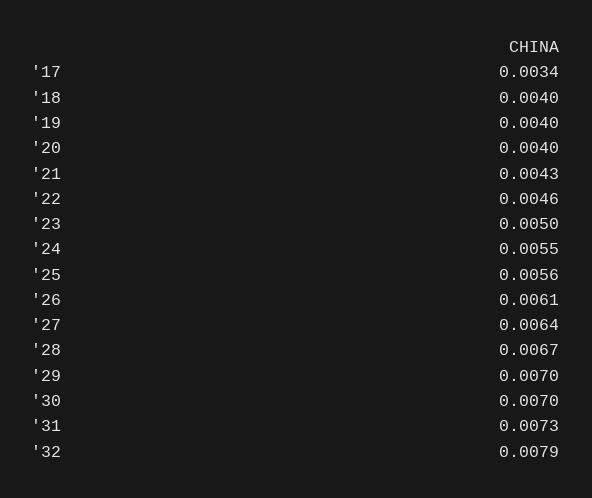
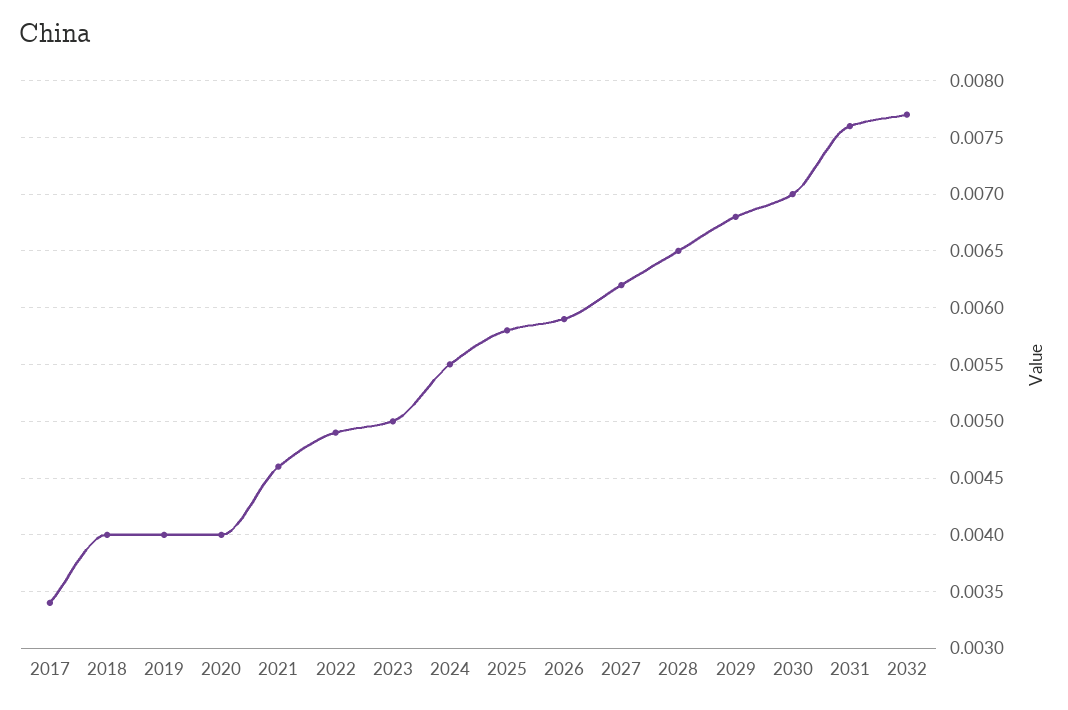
'21: 0.0043 -> 0.0046
'22: 0.0046 -> 0.0049
'25: 0.0056 -> 0.0058
'26: 0.0061 -> 0.0059
'27: 0.0064 -> 0.0062
'28: 0.0067 -> 0.0065
'29: 0.007 -> 0.0068
'31: 0.0073 -> 0.0076
'32: 0.0079 -> 0.0077

